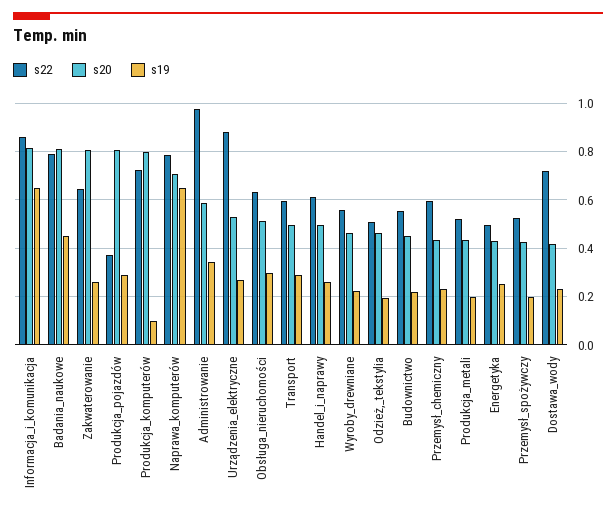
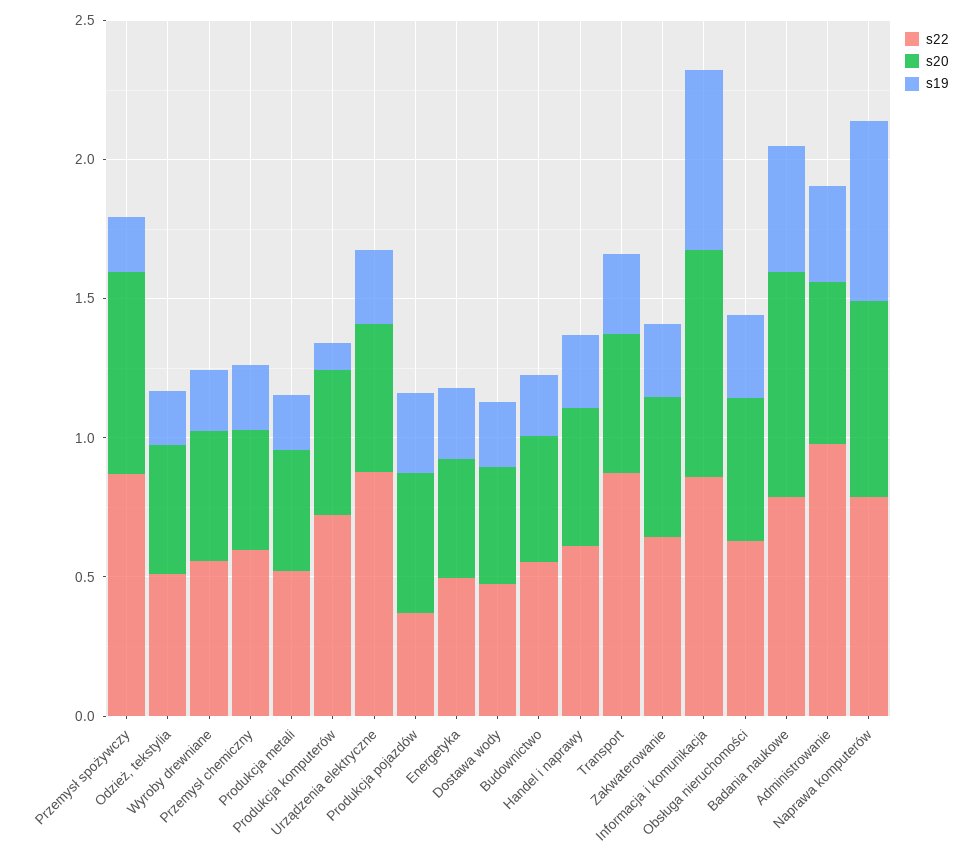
s20, Zakwaterowanie: 0.8 -> 0.5
s20, Produkcja_pojazdów: 0.8 -> 0.5
s20, Produkcja_komputerów: 0.8 -> 0.5
s22, Transport: 0.6 -> 0.9
s22, Przemysł_spożywczy: 0.525 -> 0.9
s20, Przemysł_spożywczy: 0.425 -> 0.7
s22, Dostawa_wody: 0.725 -> 0.5

